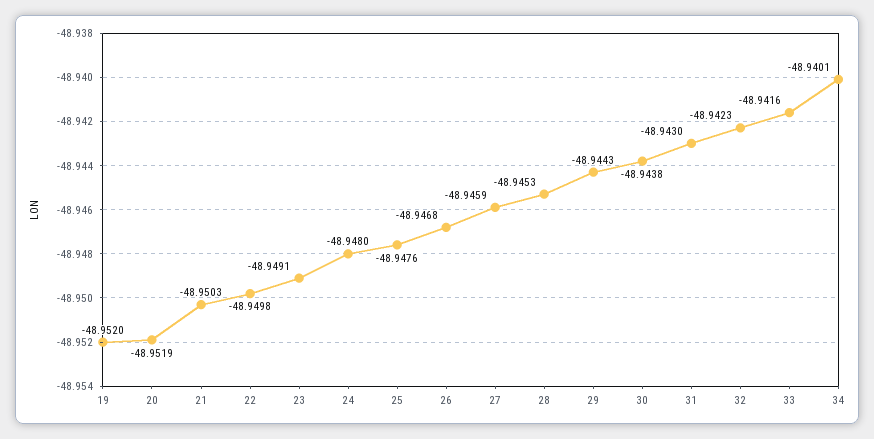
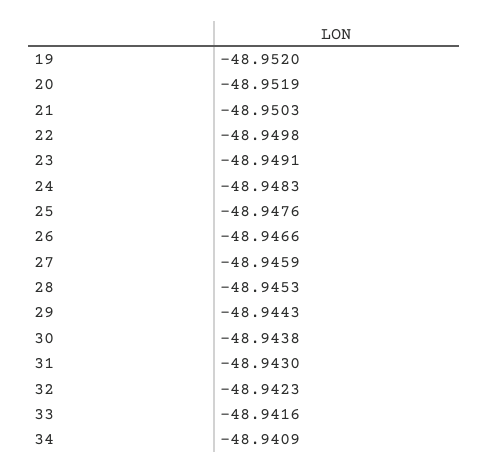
24: -48.948 -> -48.9483
26: -48.9468 -> -48.9466
34: -48.9401 -> -48.9409

